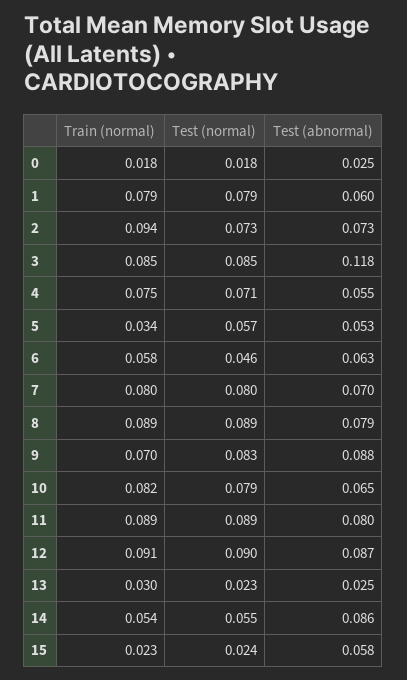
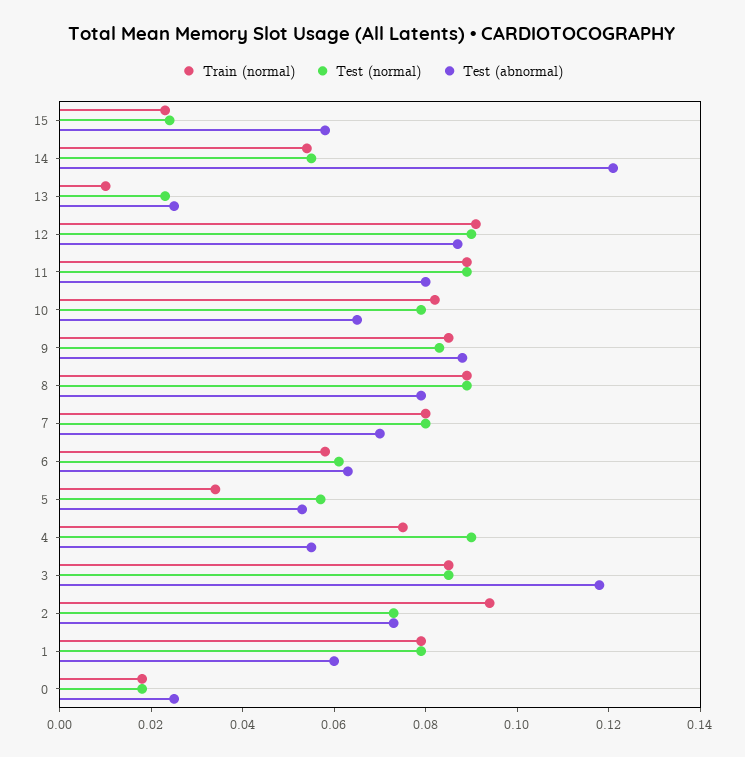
Test (normal), 4: 0.071 -> 0.09
Test (normal), 6: 0.046 -> 0.06
Train (normal), 9: 0.07 -> 0.085
Train (normal), 13: 0.03 -> 0.01
Test (abnormal), 14: 0.086 -> 0.12

